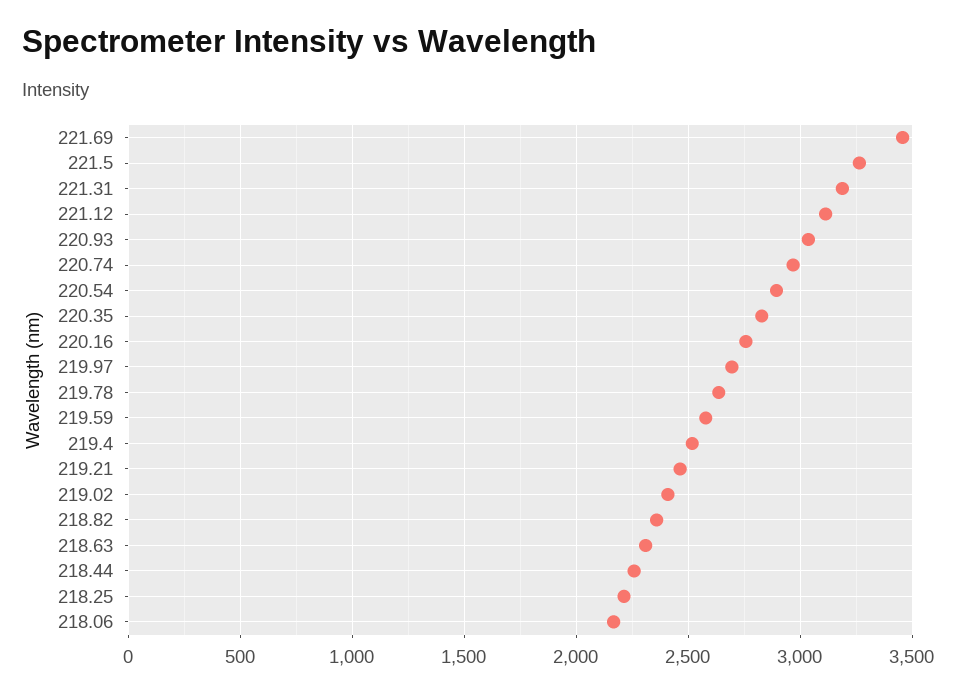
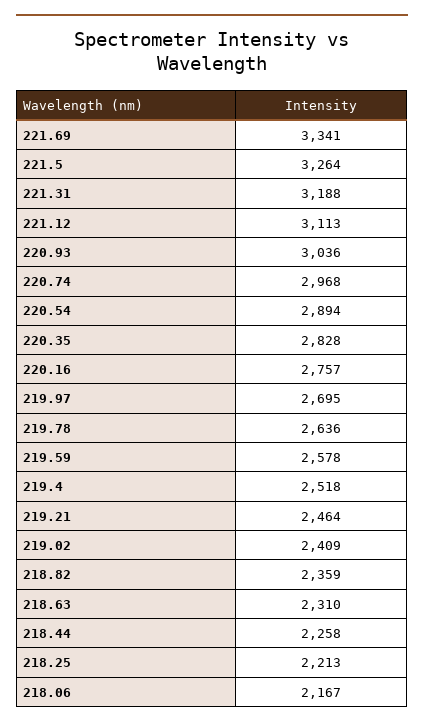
221.69: 3450 -> 3341

